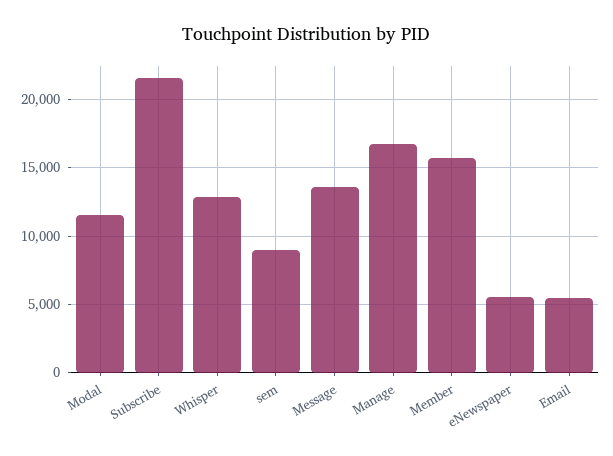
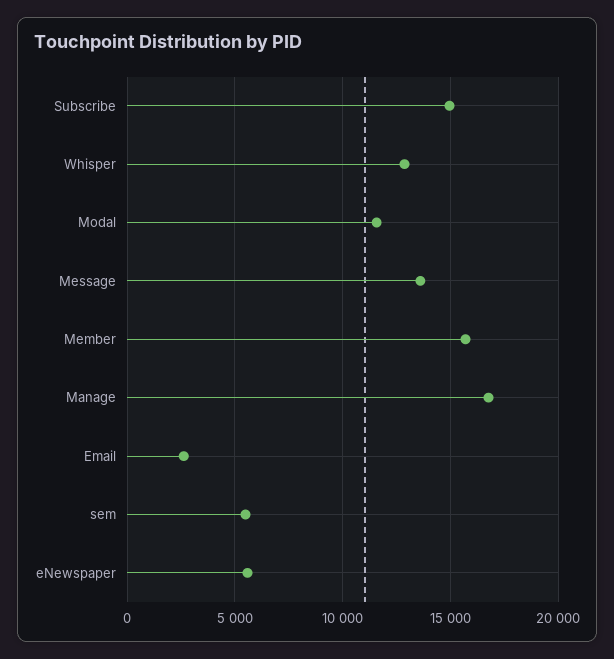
Subscribe: 21500 -> 15000
sem: 9000 -> 5500
Email: 5500 -> 2500

